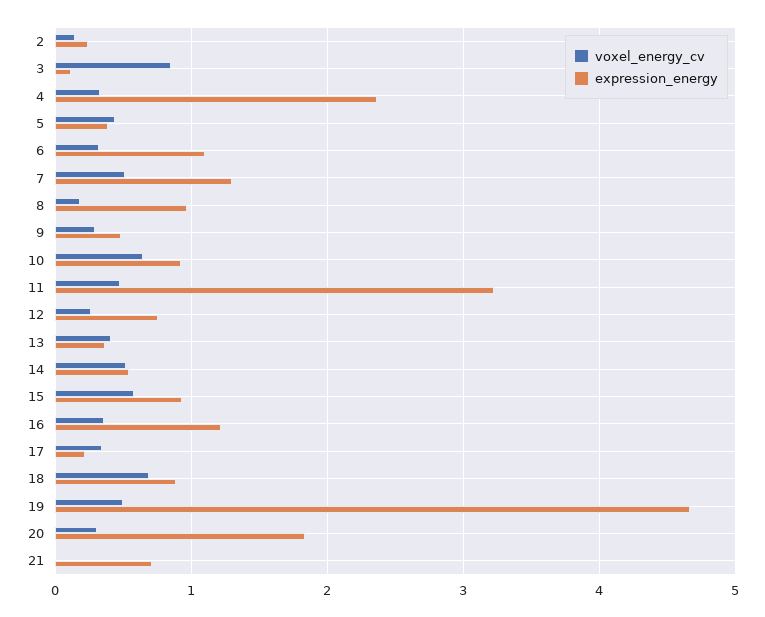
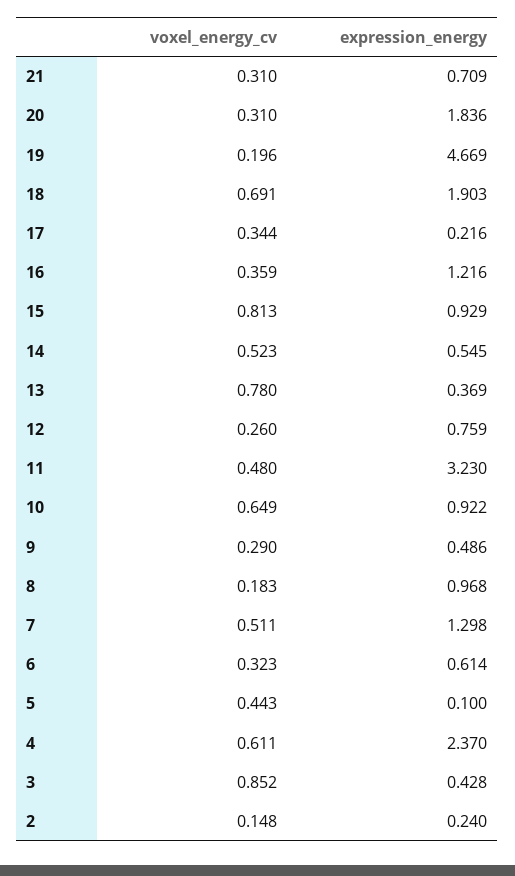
expression_energy, 3: 0.1 -> 0.428
voxel_energy_cv, 4: 0.3 -> 0.611
expression_energy, 5: 0.4 -> 0.1
expression_energy, 6: 1.1 -> 0.614
voxel_energy_cv, 13: 0.4 -> 0.78
voxel_energy_cv, 15: 0.6 -> 0.813
expression_energy, 18: 0.9 -> 1.903
voxel_energy_cv, 19: 0.5 -> 0.196
voxel_energy_cv, 21: 0 -> 0.31

